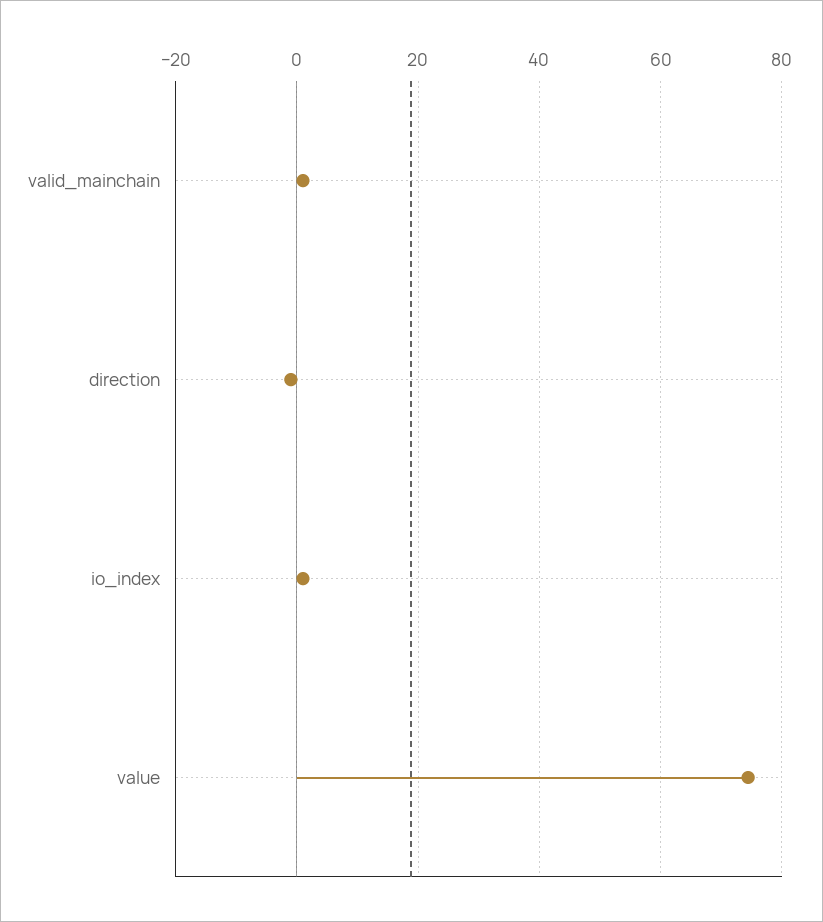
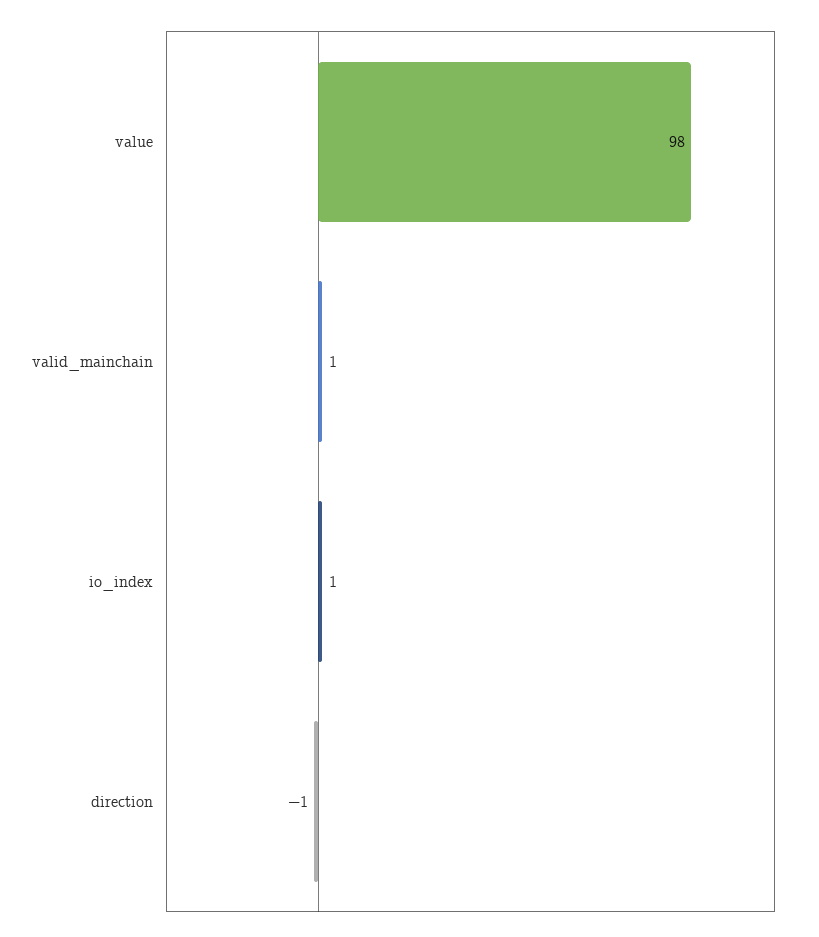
value: 74 -> 98

